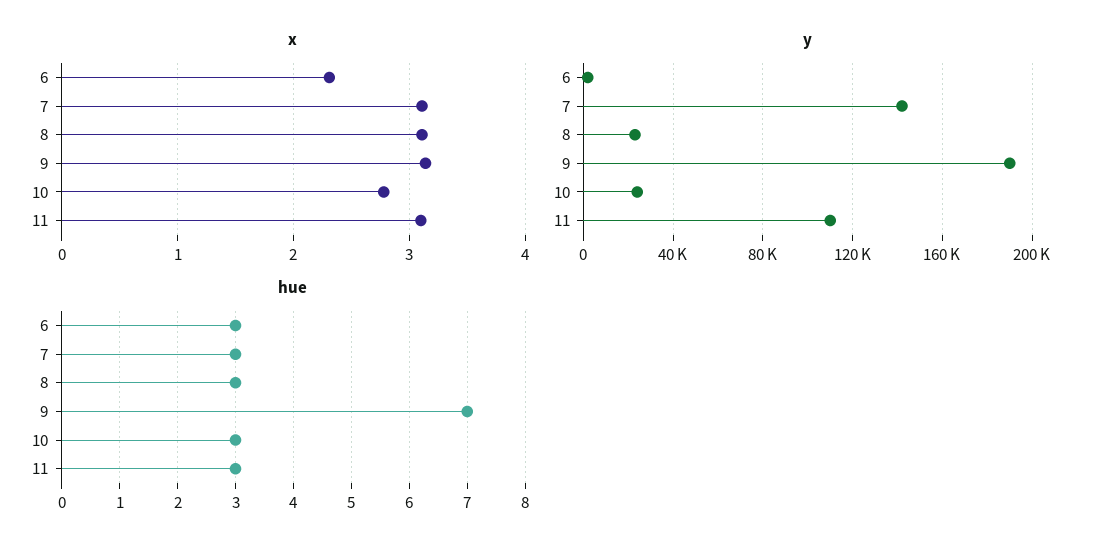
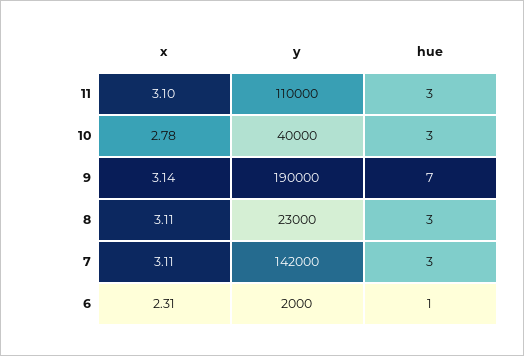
y, 10: 25000 -> 40000
hue, 6: 3 -> 1

